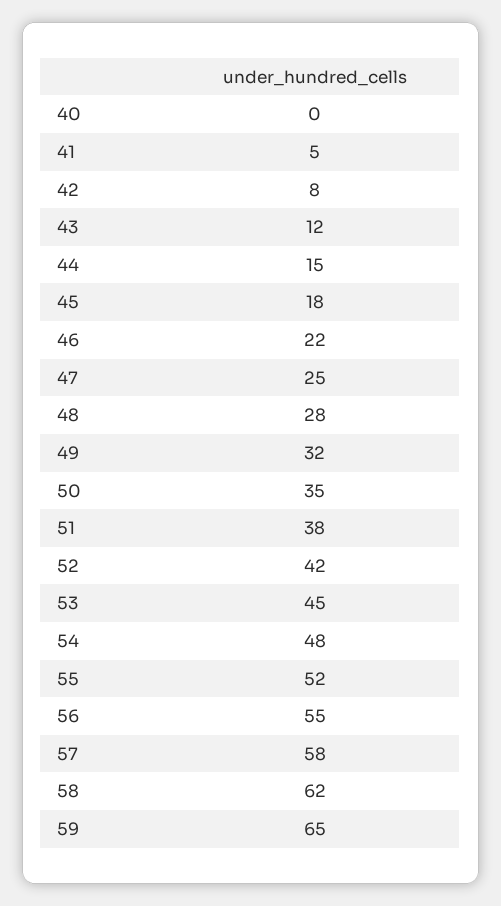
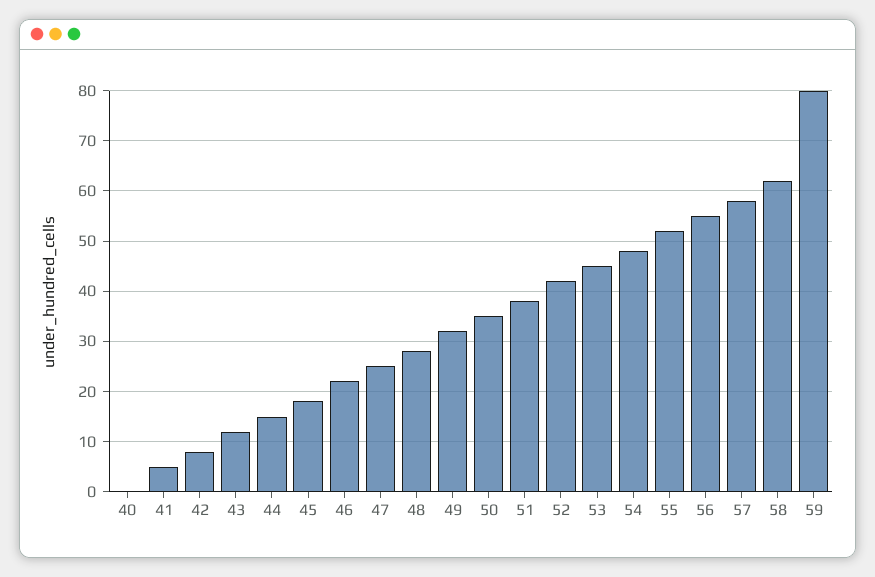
59: 65 -> 80

